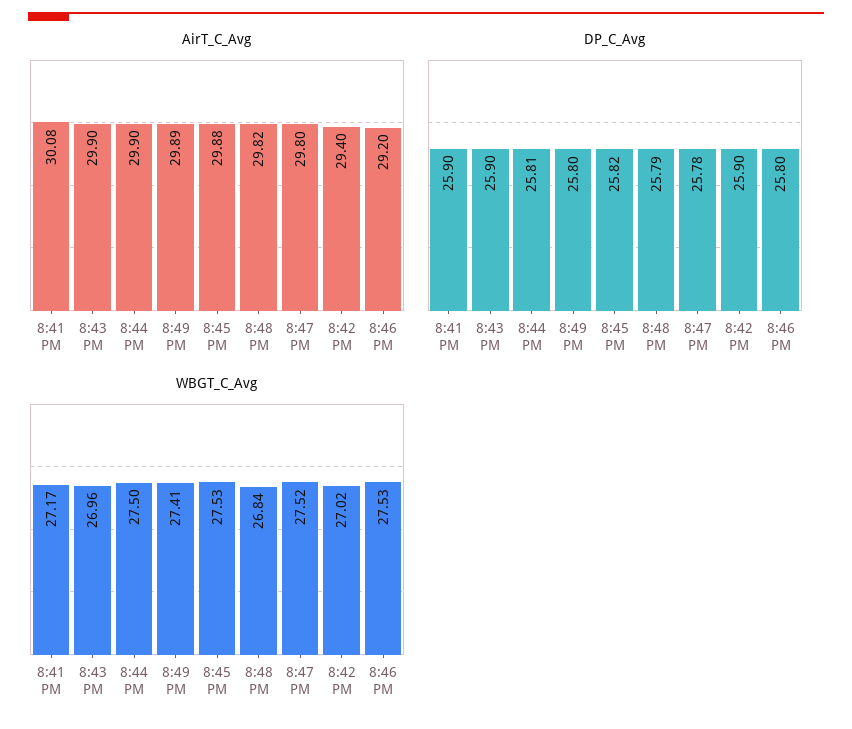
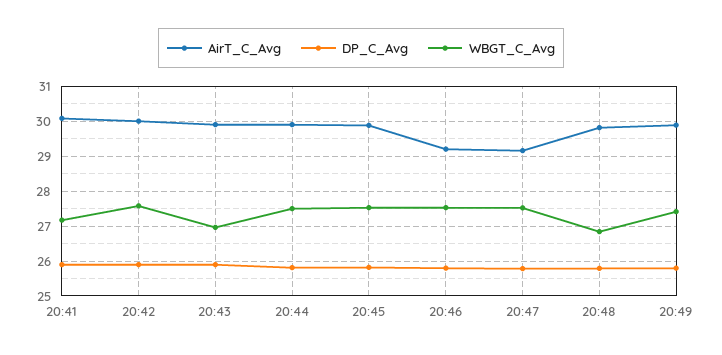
AirT_C_Avg, 8:47 PM: 29.8 -> 29.2
AirT_C_Avg, 8:42 PM: 29.4 -> 30
WBGT_C_Avg, 8:42 PM: 27.02 -> 27.6

